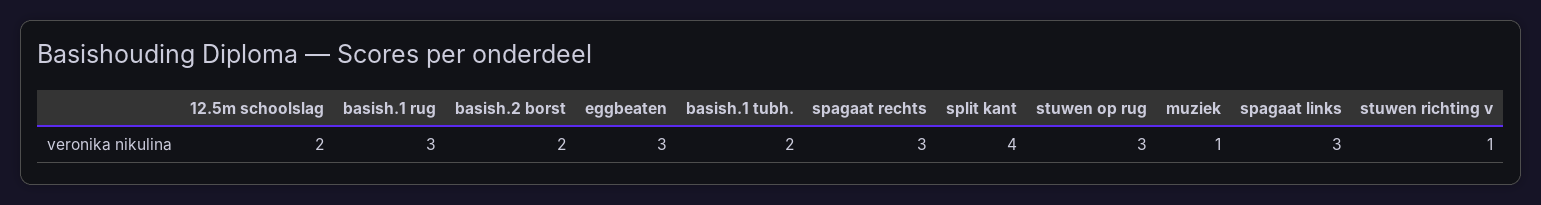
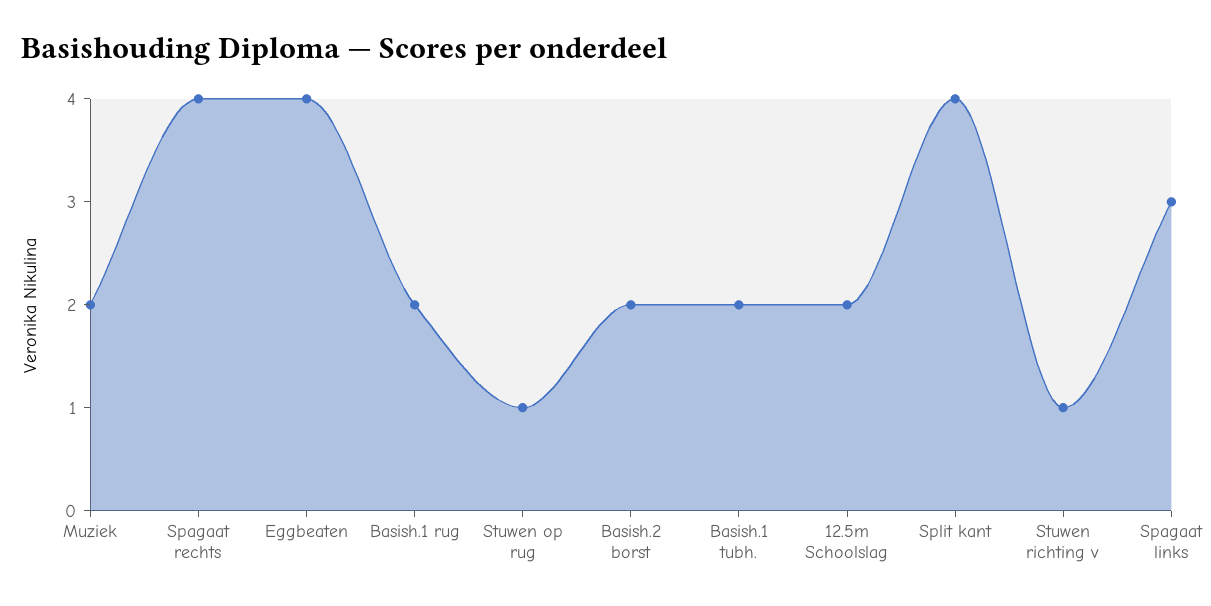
basish.1 rug: 3 -> 2
eggbeaten: 3 -> 4
spagaat rechts: 3 -> 4
stuwen op rug: 3 -> 1
muziek: 1 -> 2

